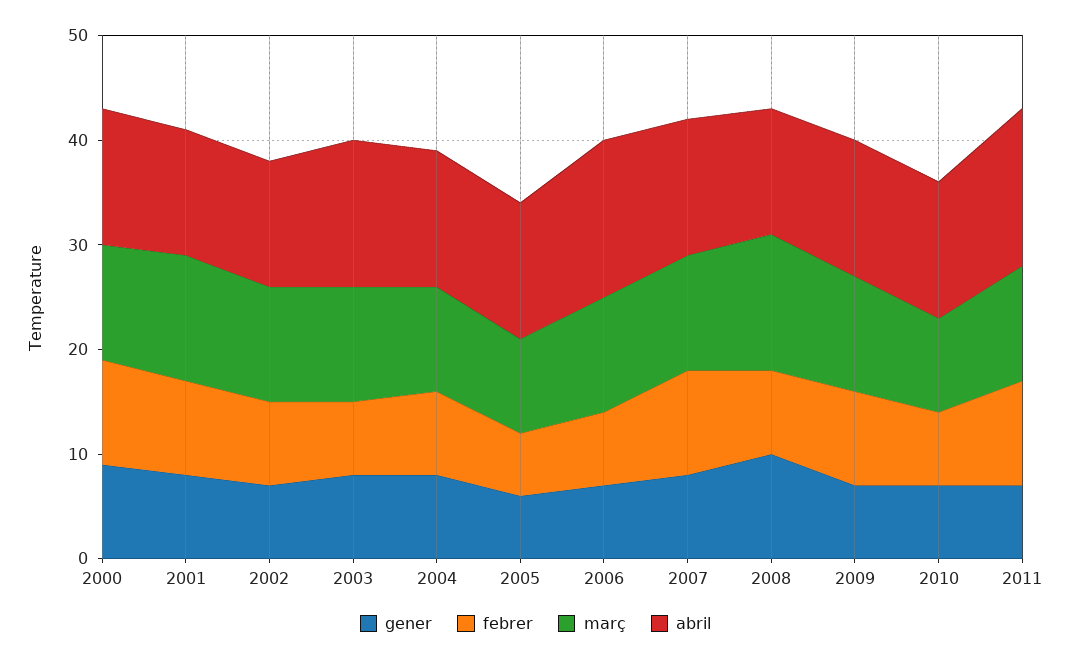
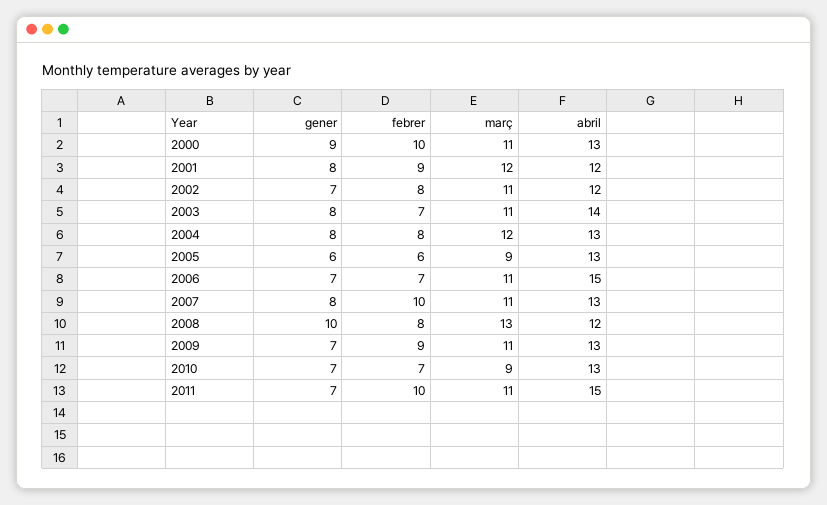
març, 2004: 10 -> 12

